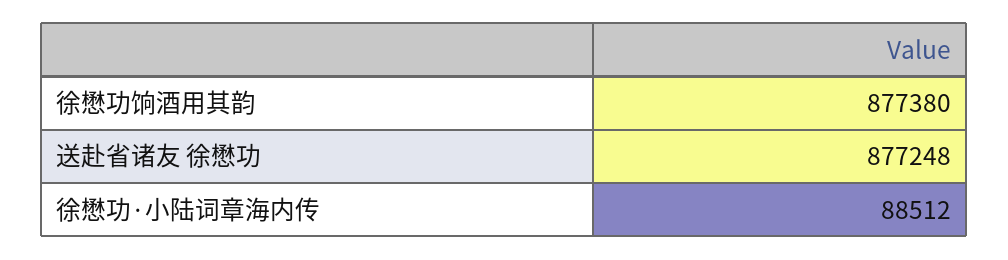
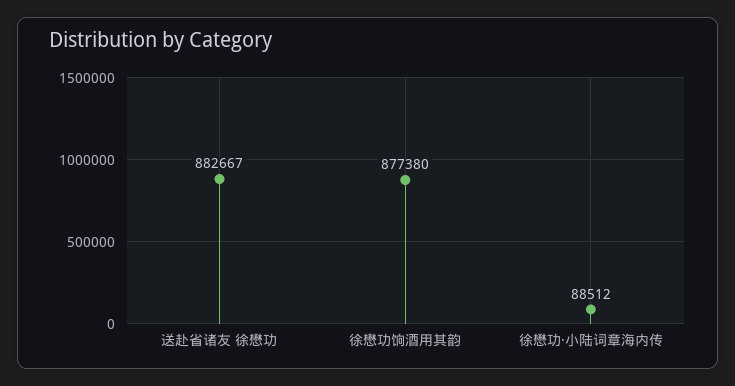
送赴省诸友 徐懋功: 877248 -> 882667

